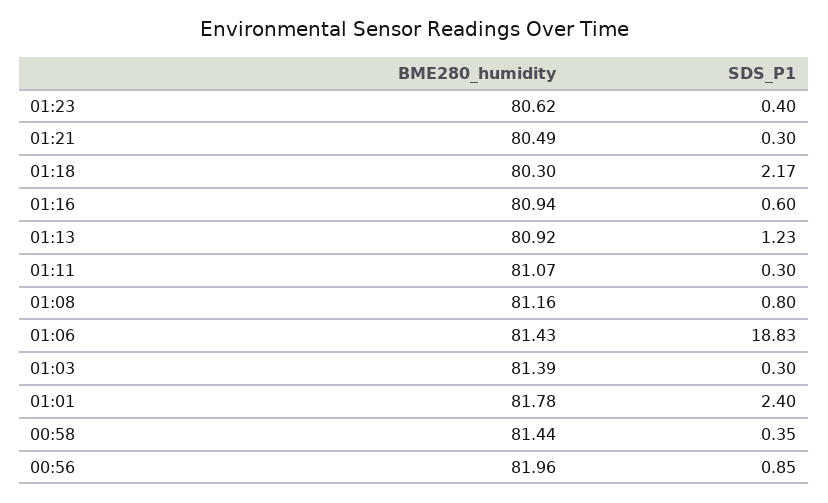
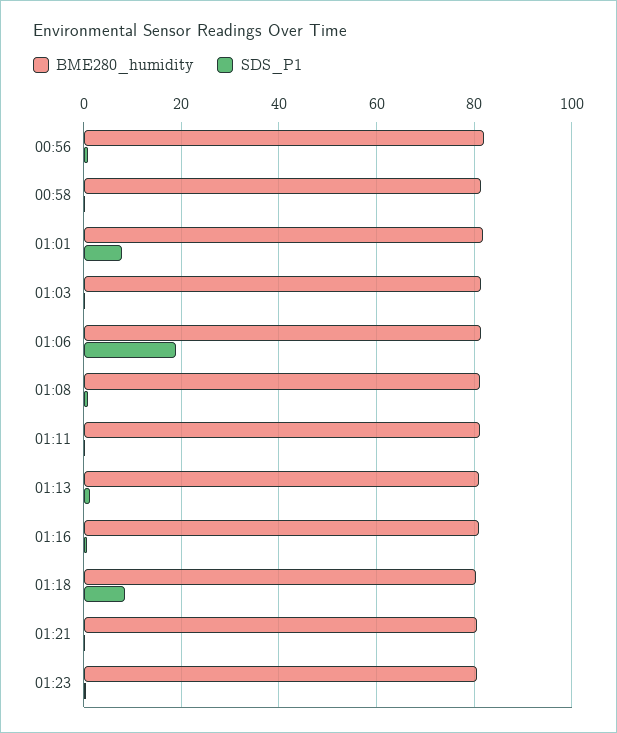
SDS_P1, 01:18: 2.17 -> 8
SDS_P1, 01:01: 2.4 -> 8

